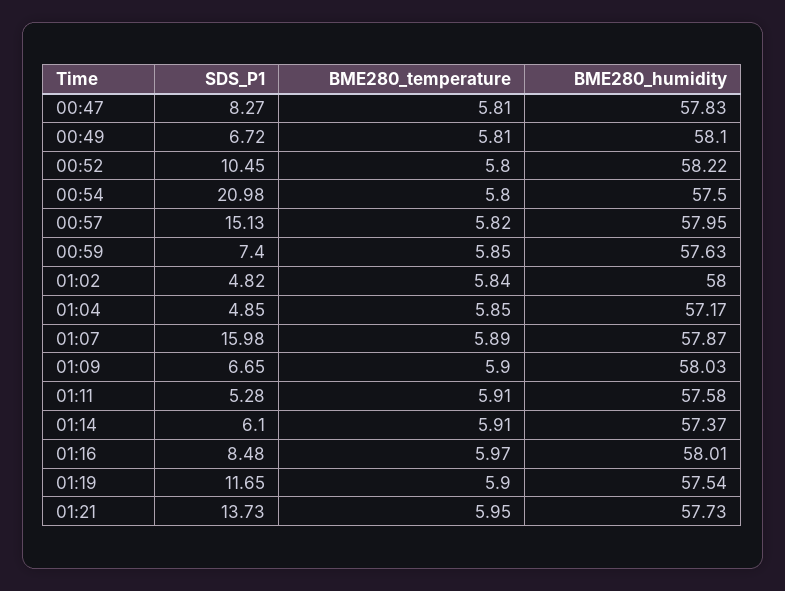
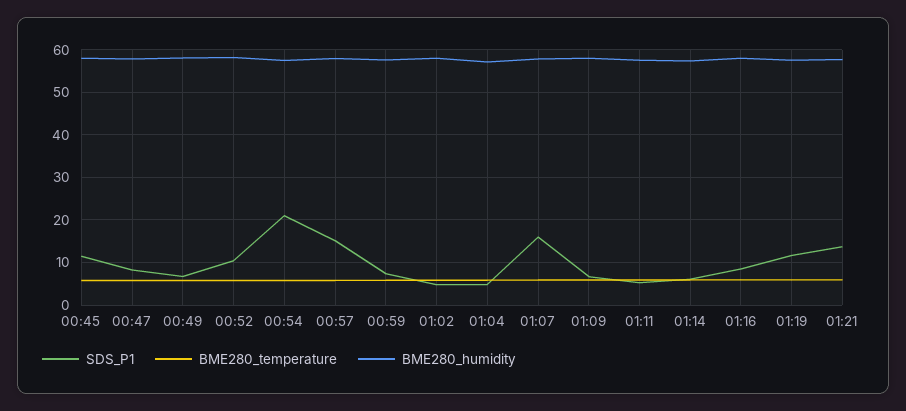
SDS_P1, 00:45: none -> 12
BME280_temperature, 00:45: none -> 6
BME280_humidity, 00:45: none -> 58

